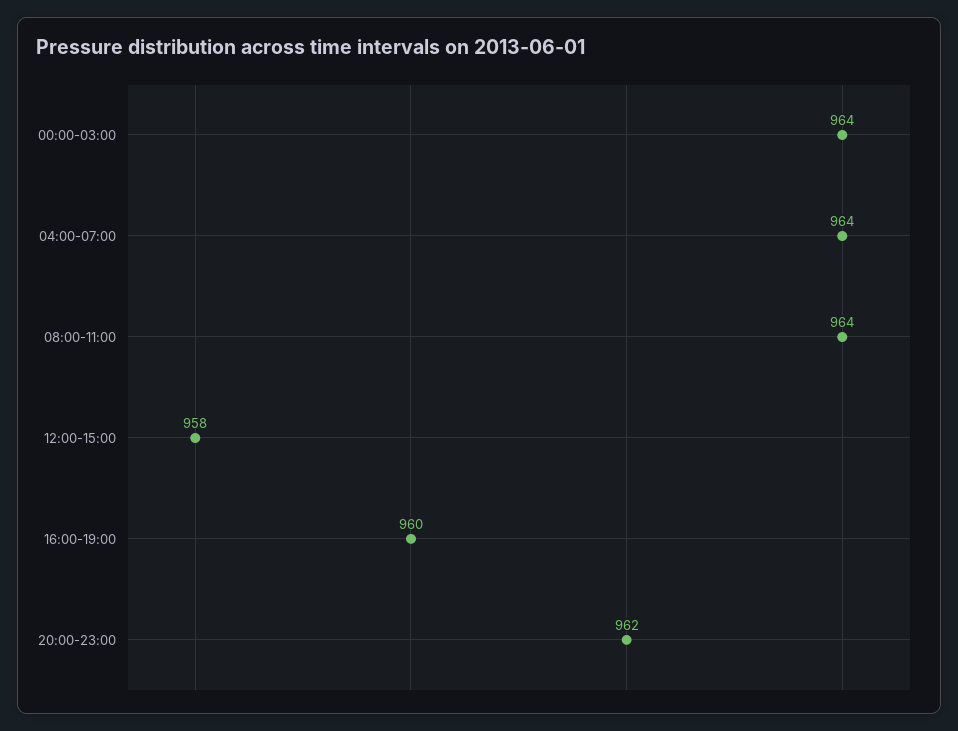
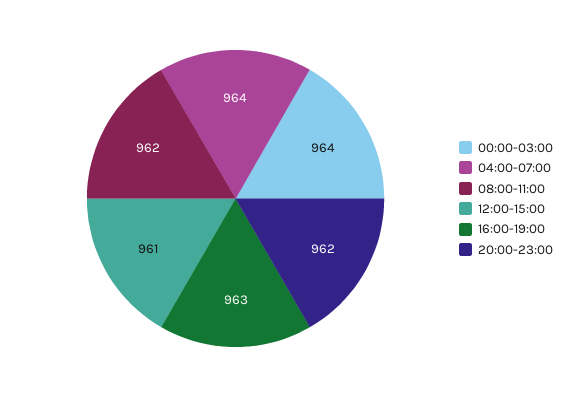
08:00-11:00: 964 -> 962
12:00-15:00: 958 -> 961
16:00-19:00: 960 -> 963

